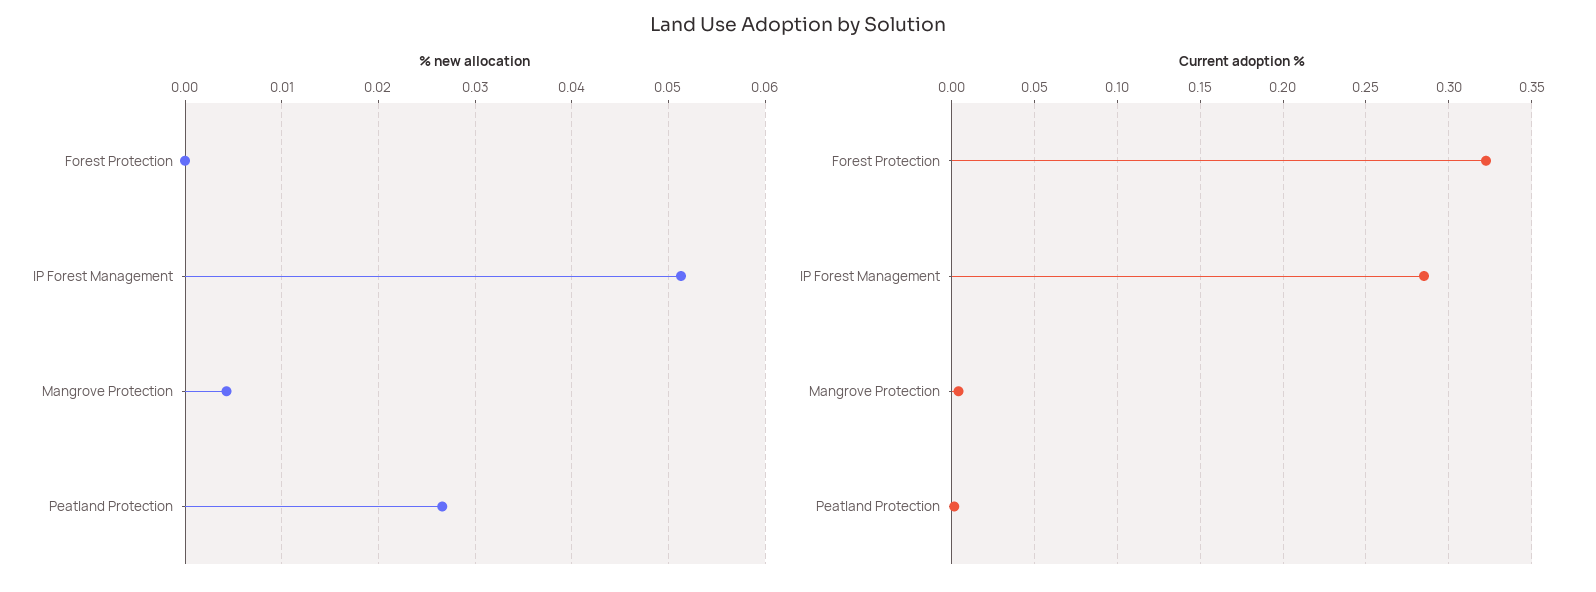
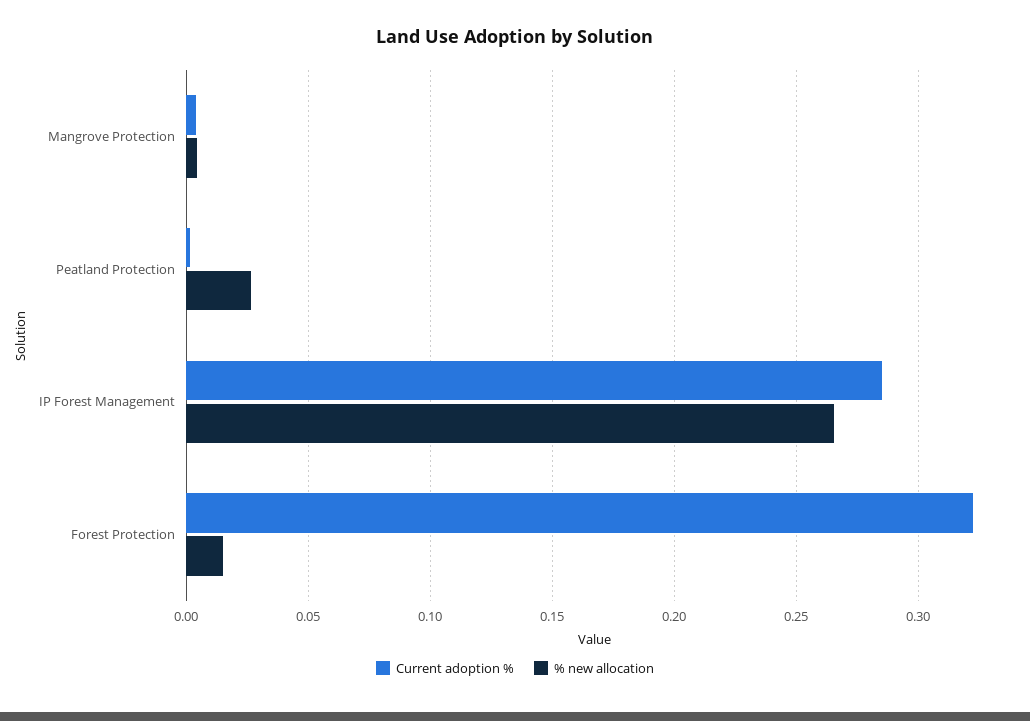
% new allocation, Forest Protection: 0 -> 0.015
% new allocation, IP Forest Management: 0.051 -> 0.265

